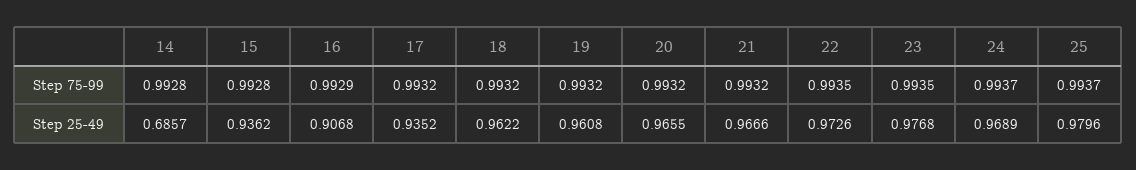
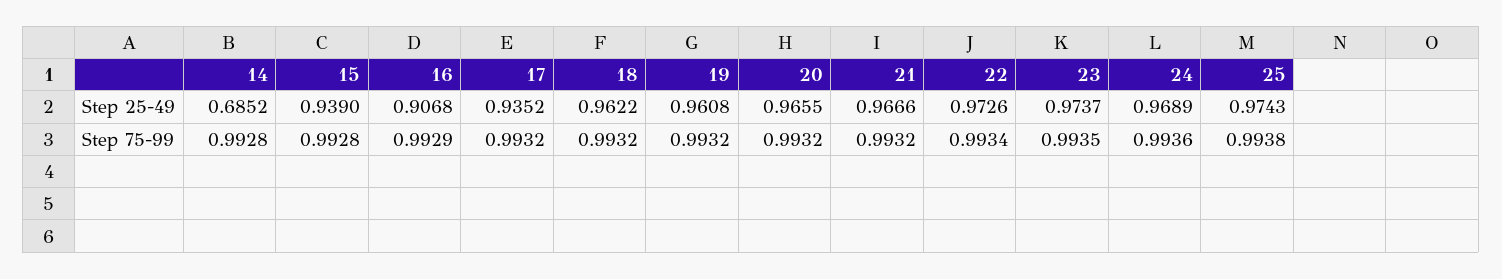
22, Step 75-99: 0.9935 -> 0.9934
24, Step 75-99: 0.9937 -> 0.9936
25, Step 75-99: 0.9937 -> 0.9938
14, Step 25-49: 0.6857 -> 0.6852
15, Step 25-49: 0.9362 -> 0.939
23, Step 25-49: 0.9768 -> 0.9737
25, Step 25-49: 0.9796 -> 0.9743

